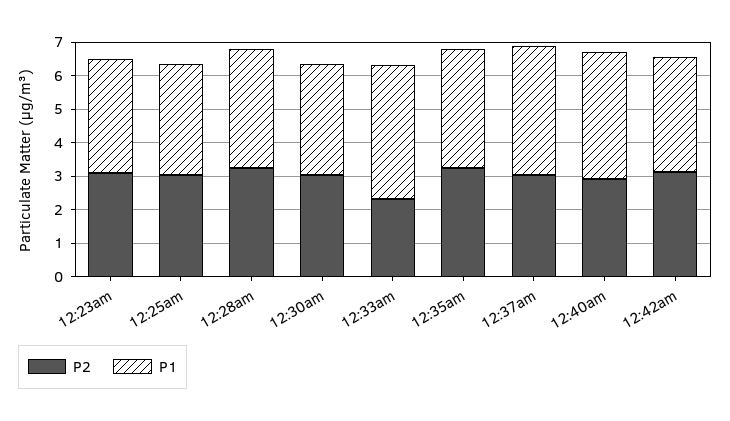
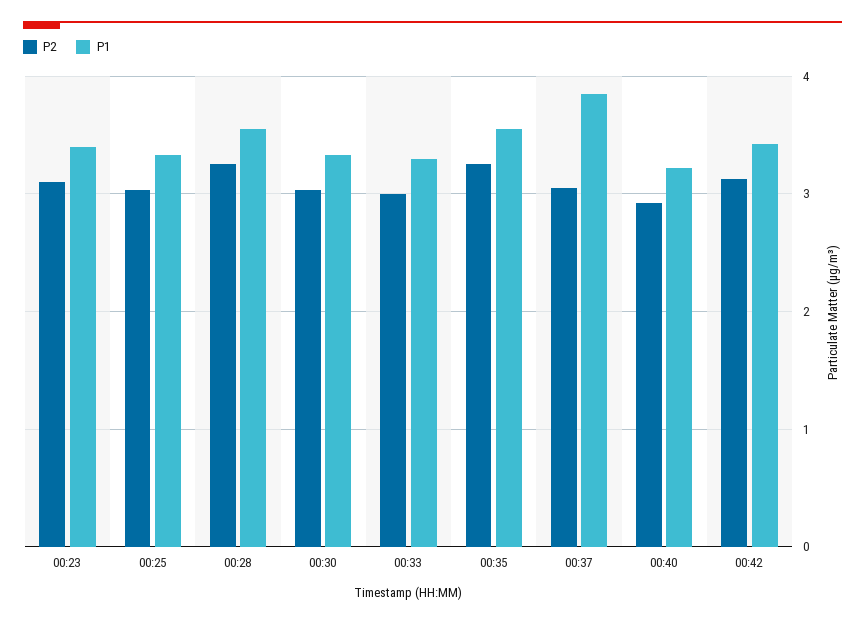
P2, 12:33am: 2.25 -> 3
P1, 12:33am: 4 -> 3.3
P1, 12:40am: 3.75 -> 3.2

